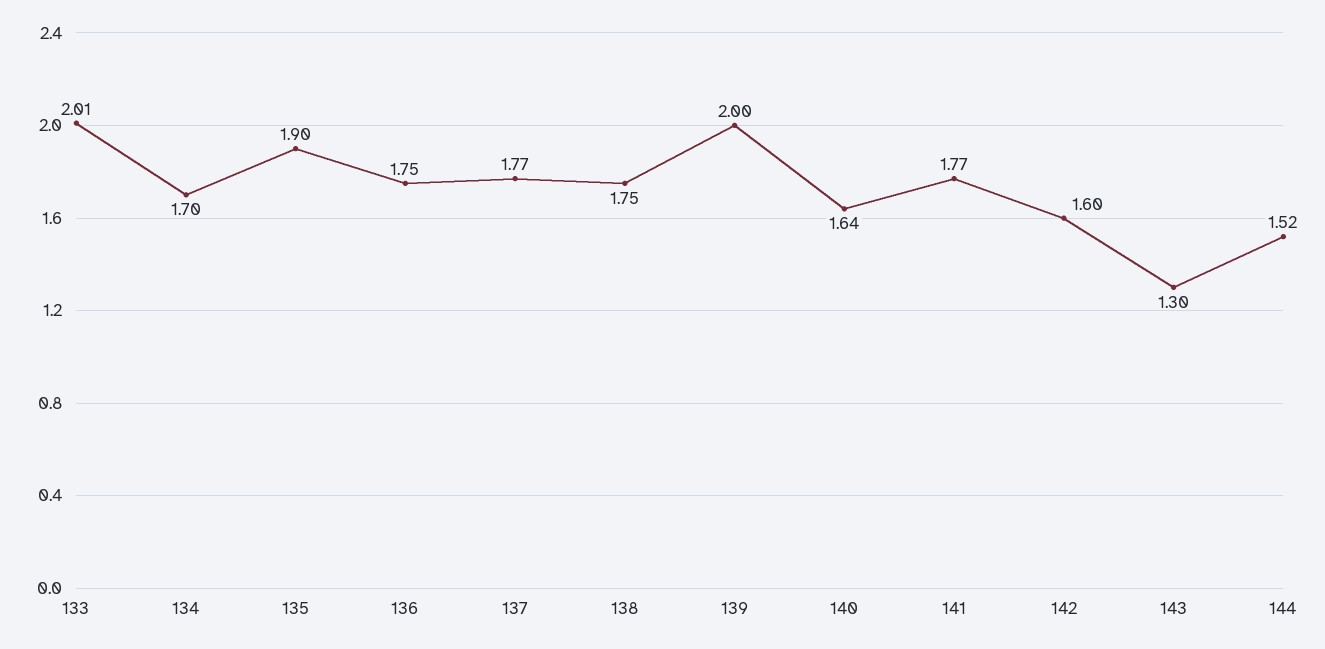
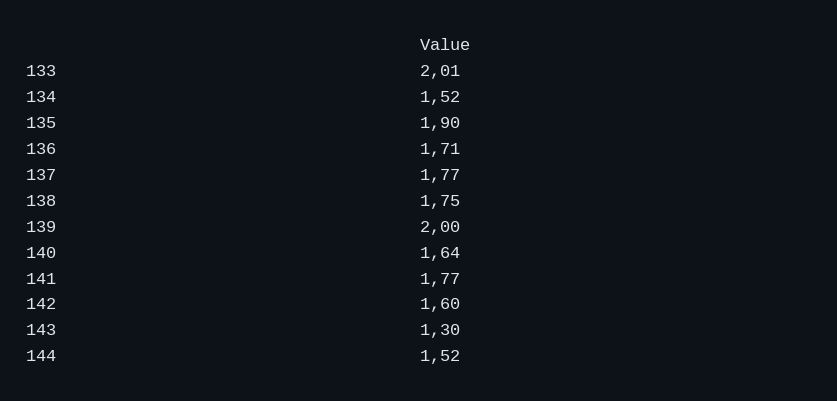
134: 1.7 -> 1.52
136: 1.75 -> 1.71

